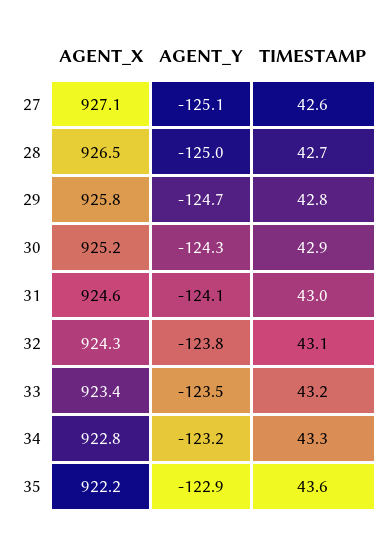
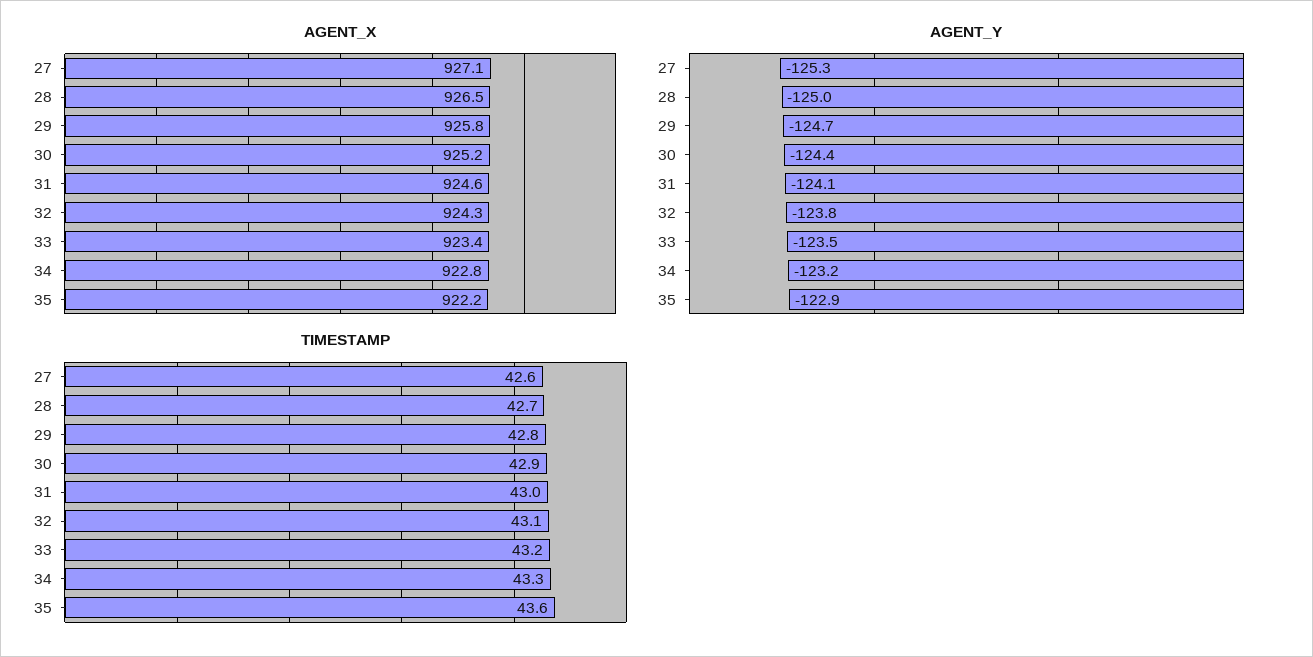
AGENT_Y, 27: -125.1 -> -125.3
AGENT_Y, 30: -124.3 -> -124.4

